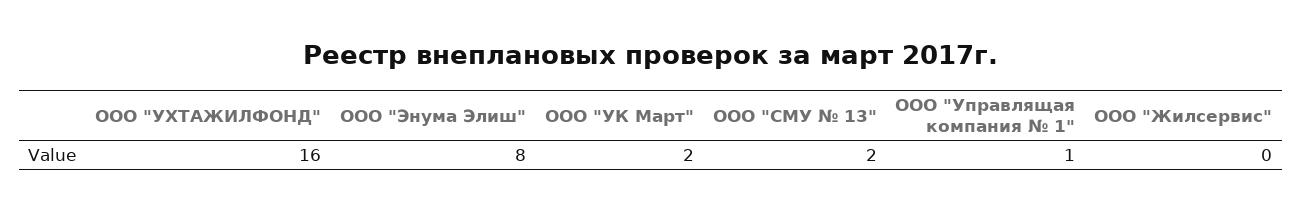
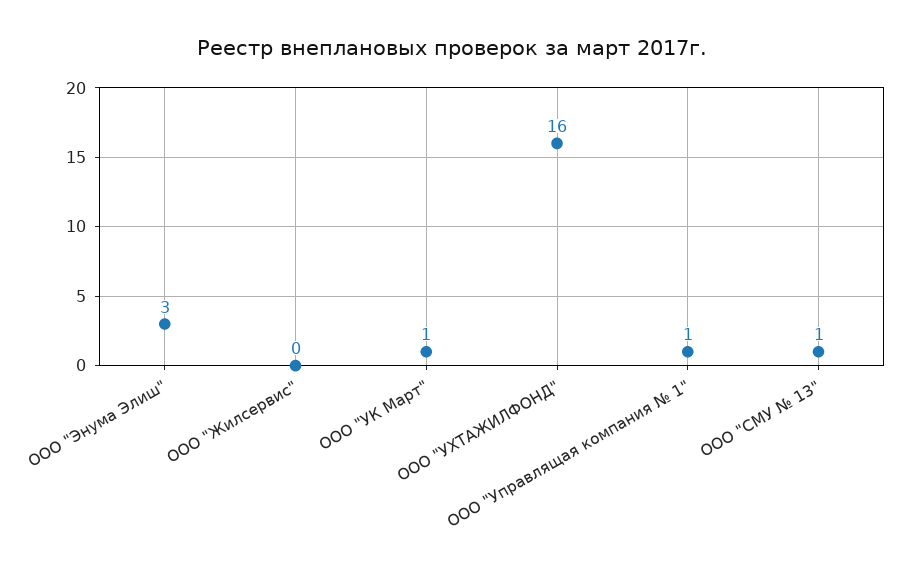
ООО "Энума Элиш": 8 -> 3
ООО "УК Март": 2 -> 1
ООО "СМУ № 13": 2 -> 1

